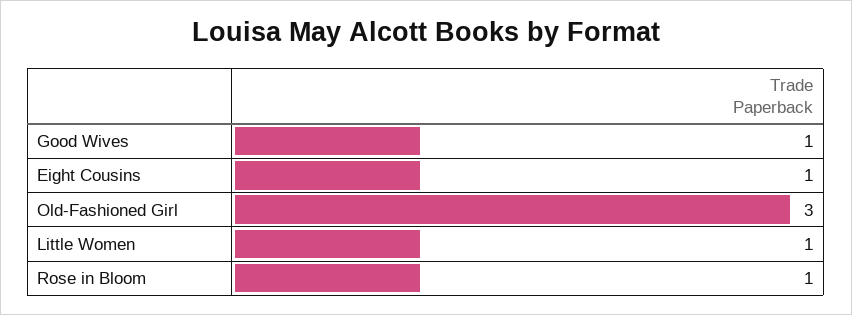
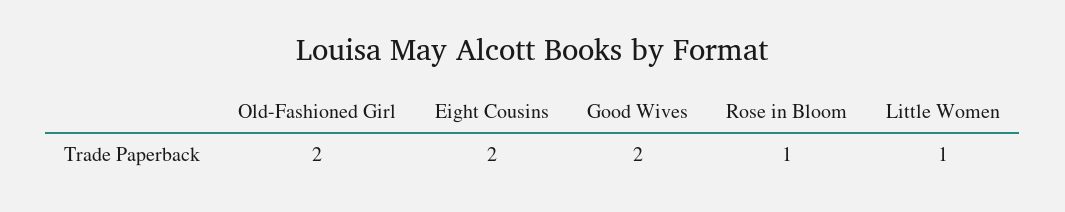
Good Wives: 1 -> 2
Eight Cousins: 1 -> 2
Old-Fashioned Girl: 3 -> 2

